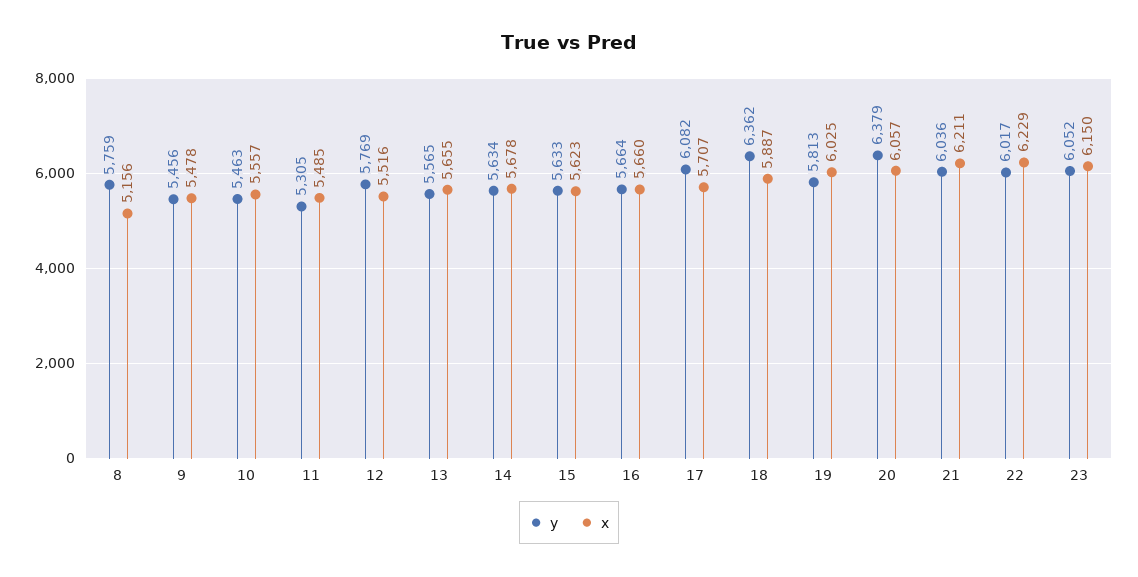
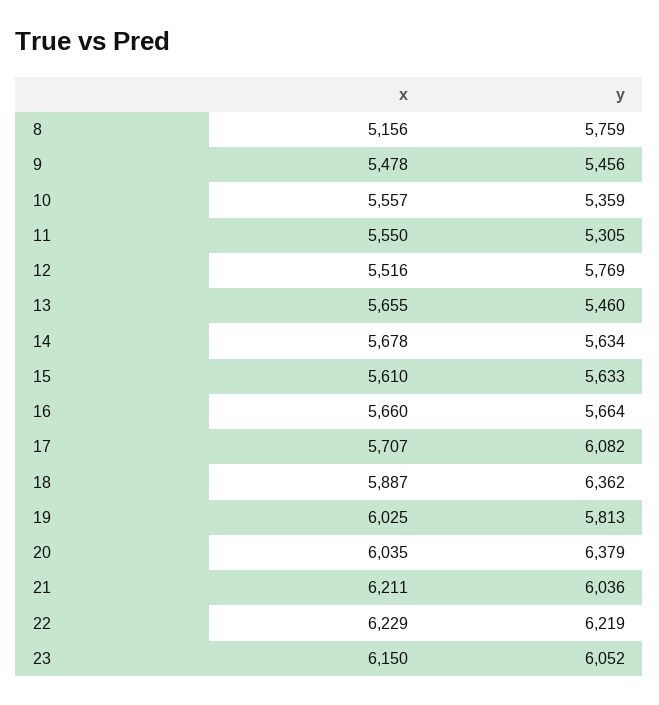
y, 10: 5463 -> 5359
x, 11: 5485 -> 5550
y, 13: 5565 -> 5460
x, 15: 5623 -> 5610
x, 20: 6057 -> 6035
y, 22: 6017 -> 6219

